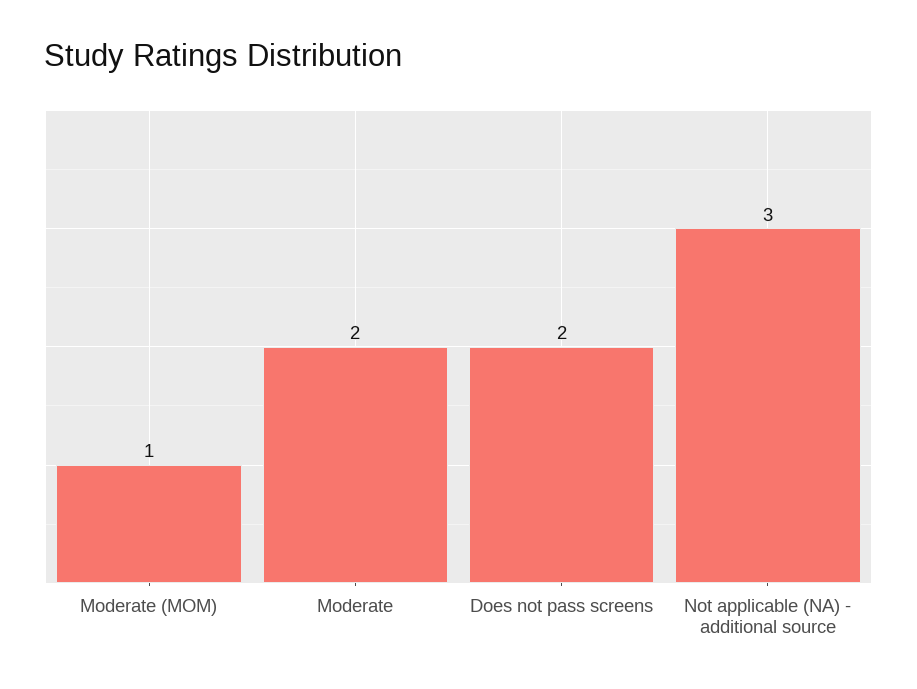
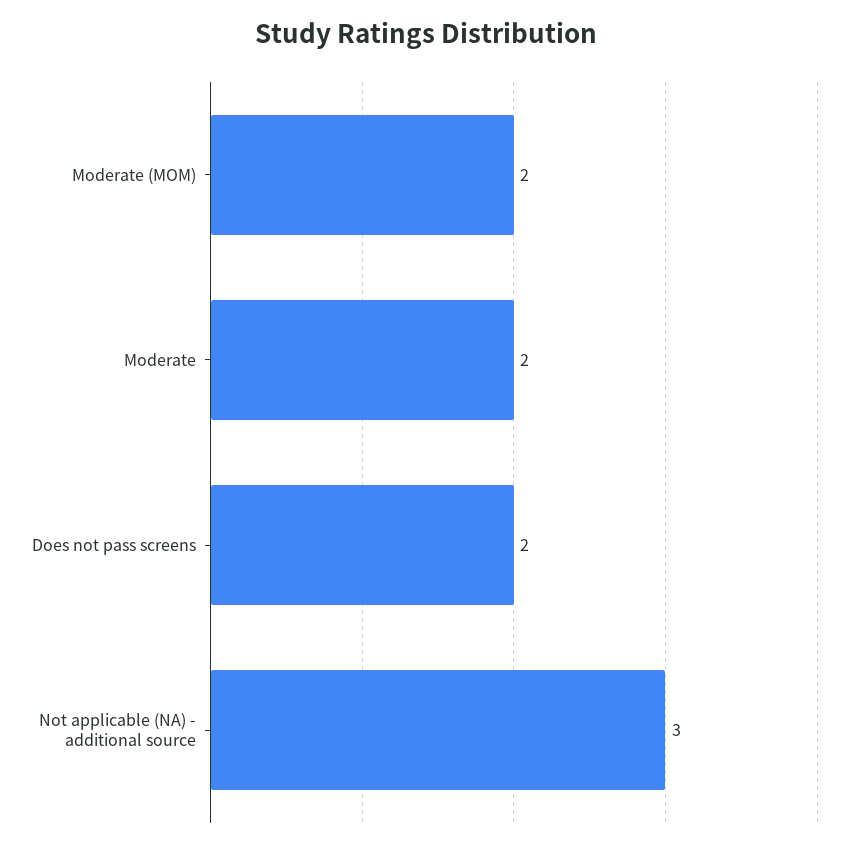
Moderate (MOM): 1 -> 2

